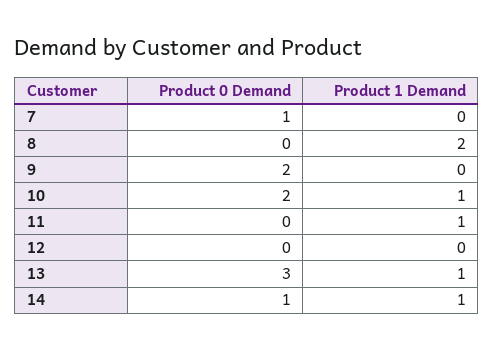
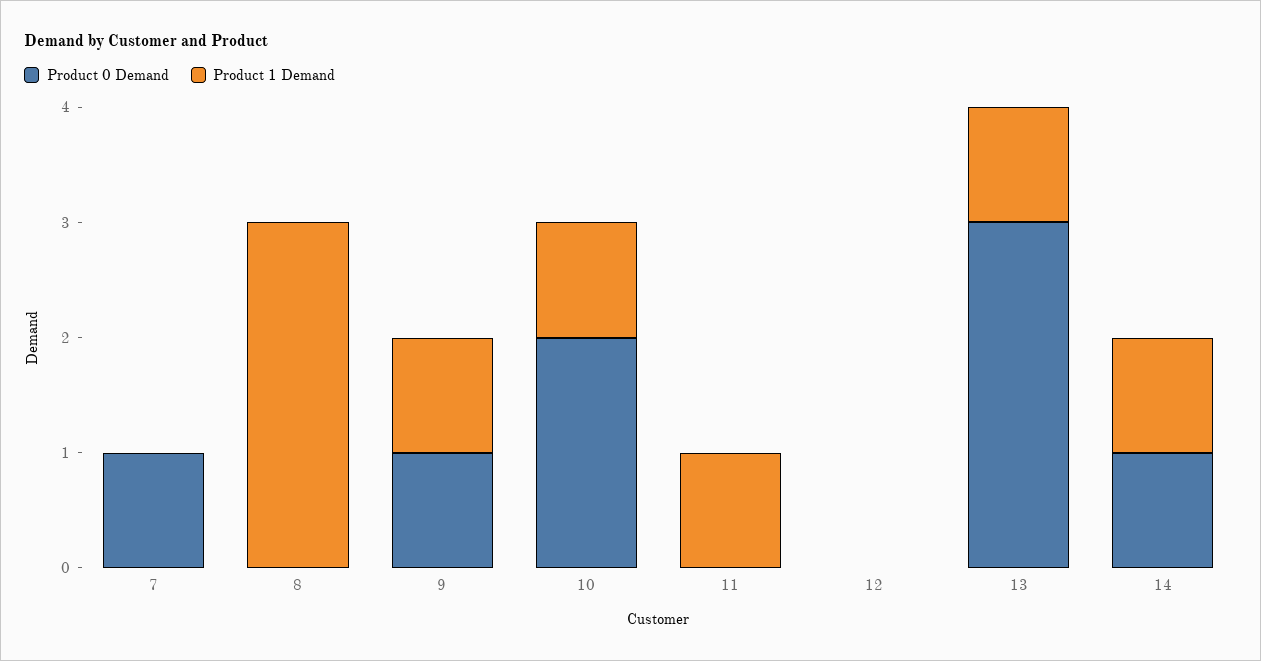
Product 1 Demand, 8: 2 -> 3
Product 0 Demand, 9: 2 -> 1
Product 1 Demand, 9: 0 -> 1

